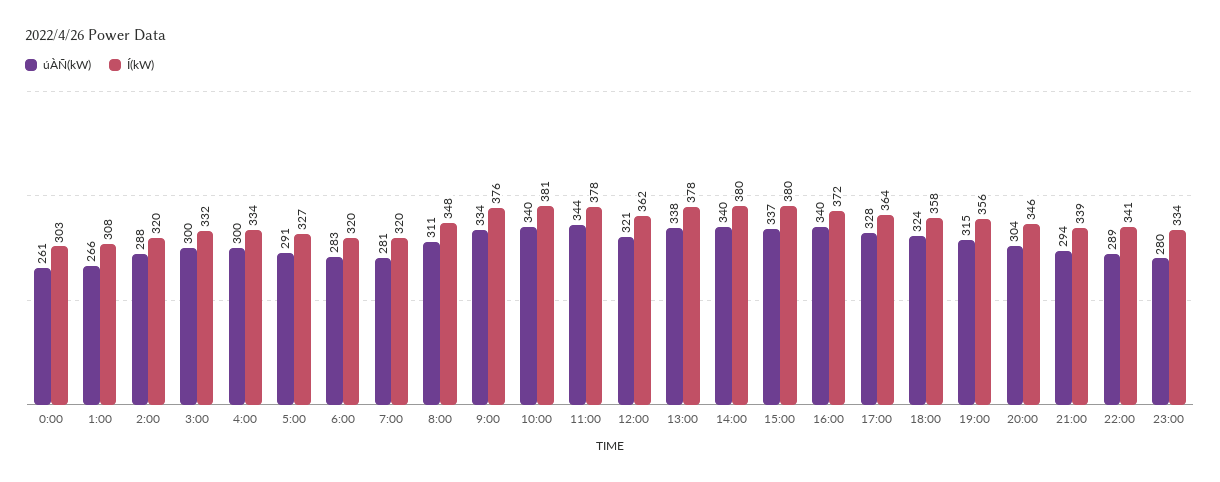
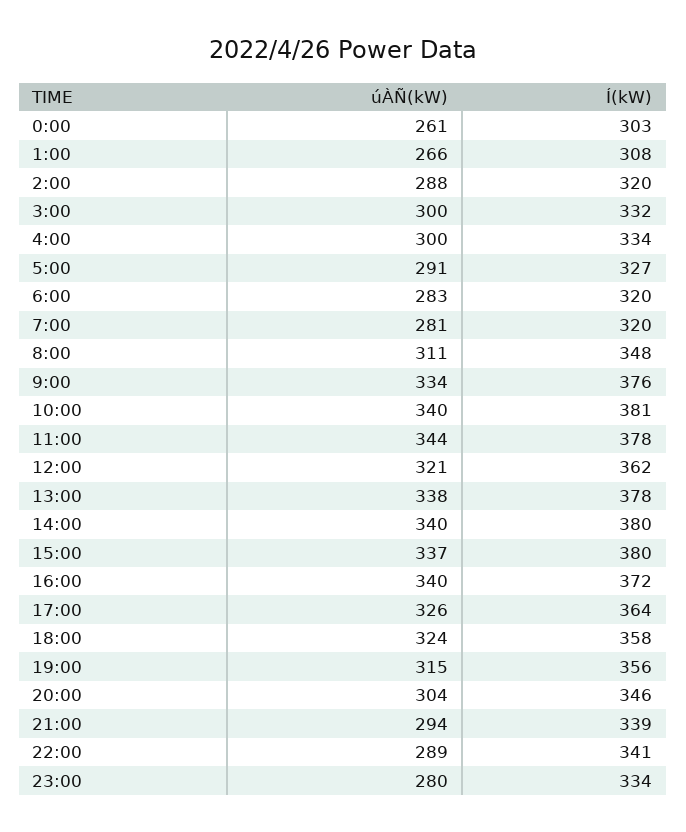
úÀÑ(kW), 17:00: 328 -> 326

